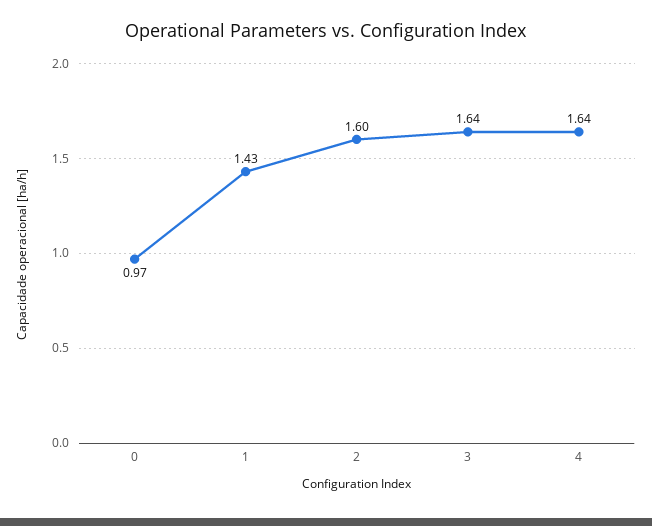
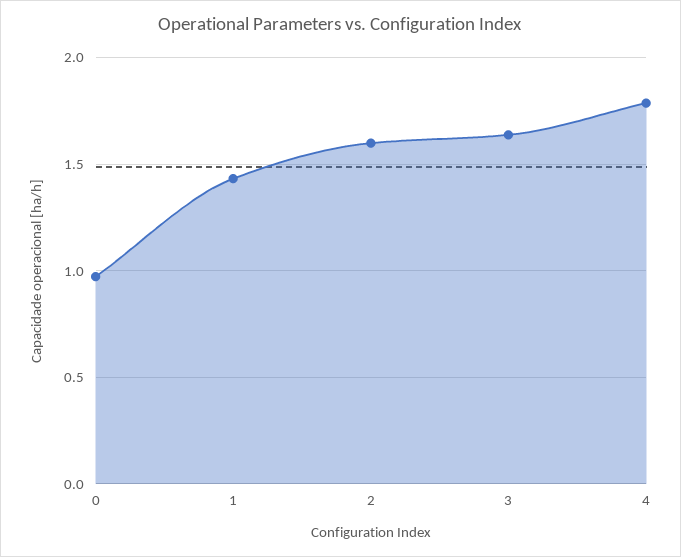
4: 1.64 -> 1.8

